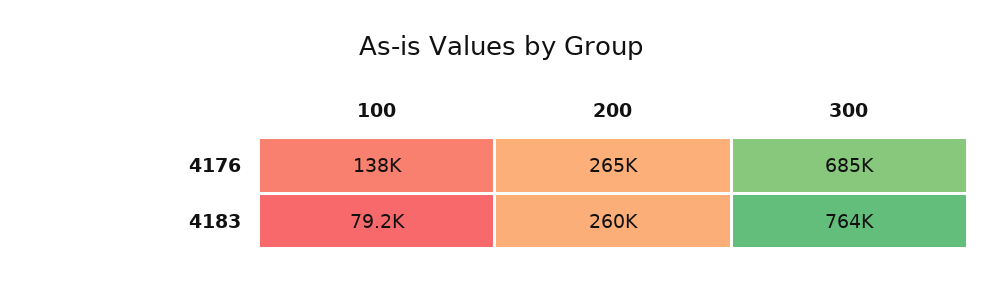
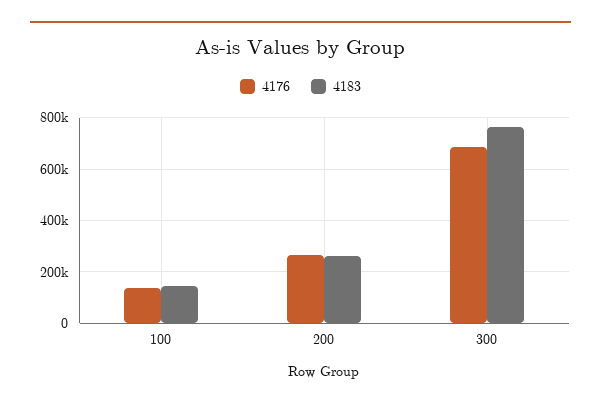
4183, 100: 79200 -> 150000

